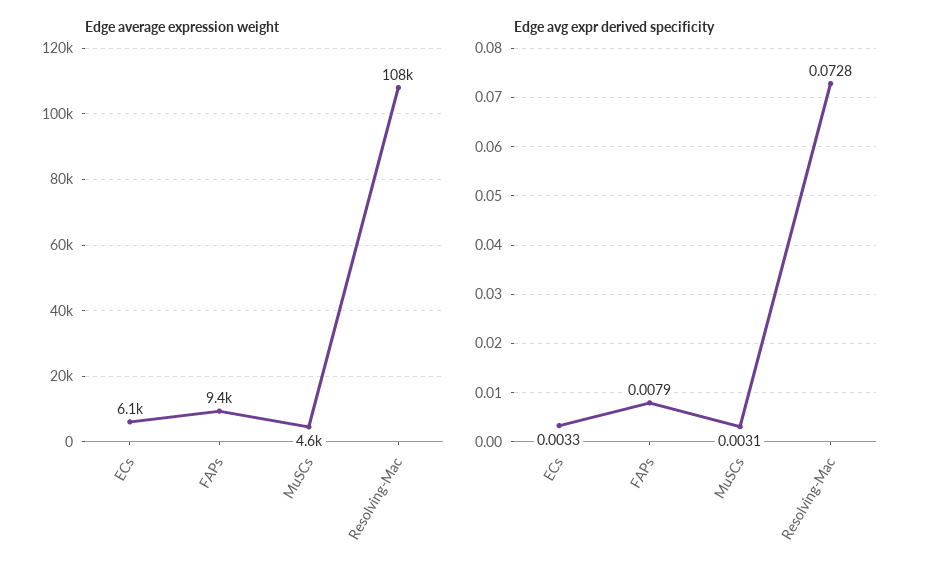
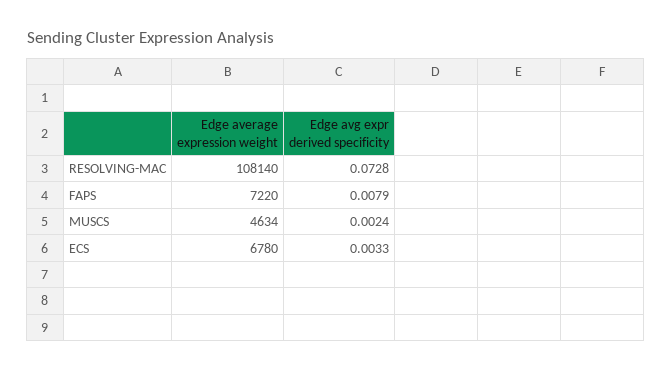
Edge average expression weight, ECs: 6100 -> 6780
Edge average expression weight, FAPs: 9400 -> 7220
Edge avg expr derived specificity, MuSCs: 0.0031 -> 0.0024

